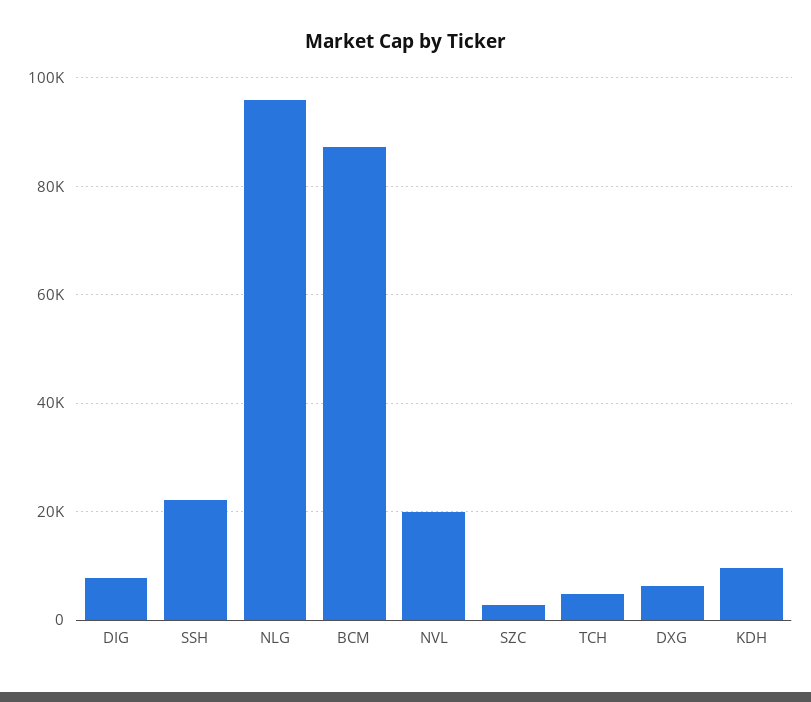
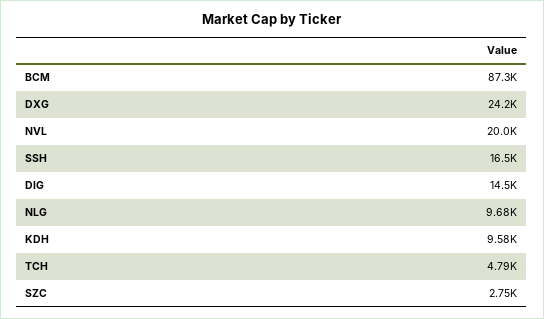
DIG: 8000 -> 14500
SSH: 22000 -> 16500
NLG: 96000 -> 9680
DXG: 6000 -> 24200

